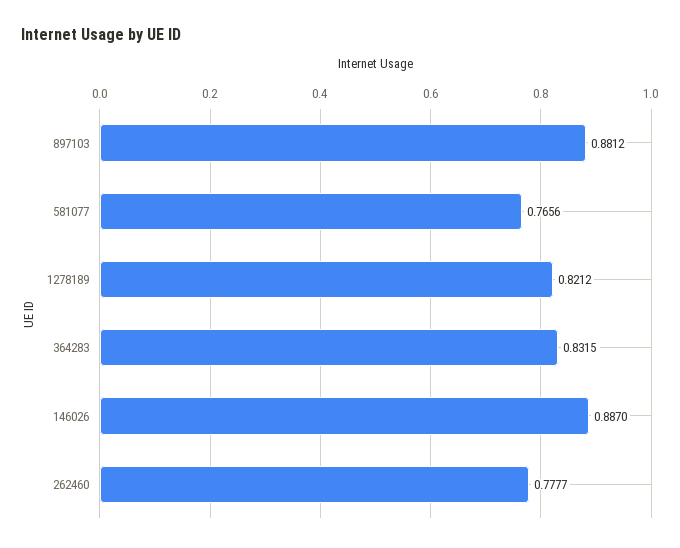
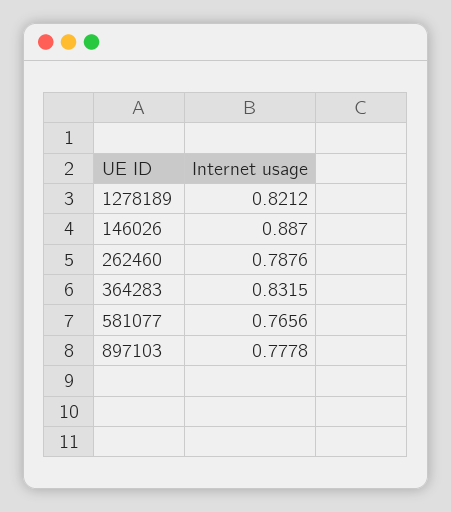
897103: 0.8812 -> 0.7778
262460: 0.7777 -> 0.7876

